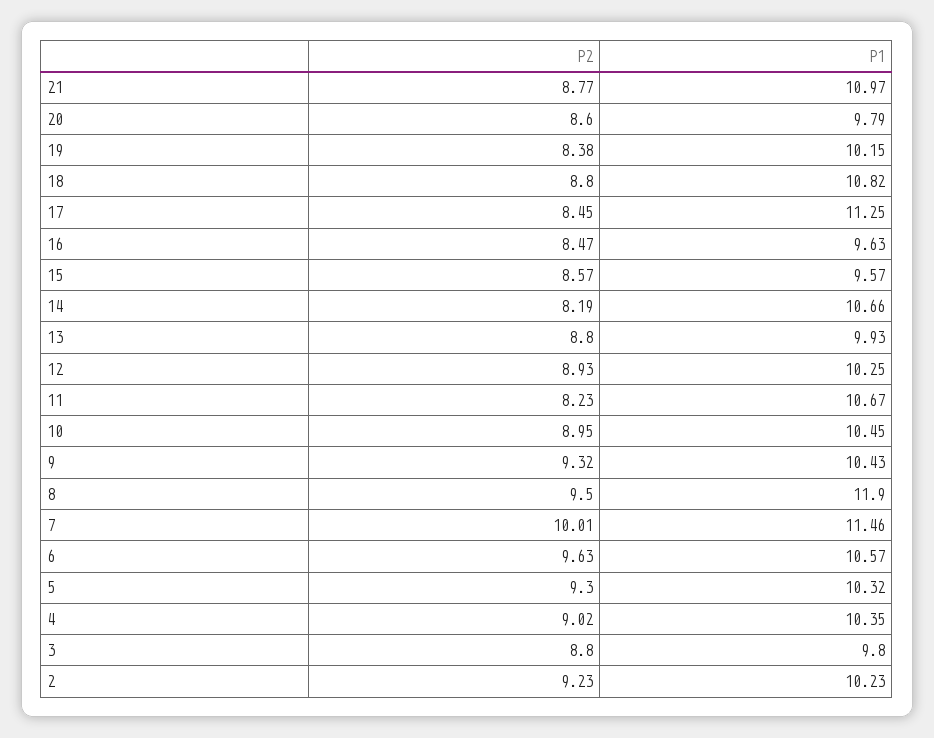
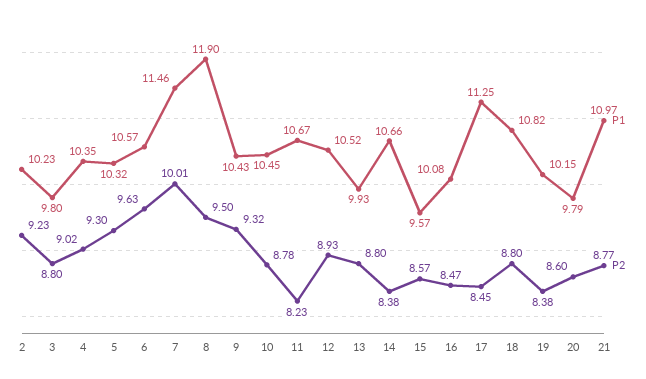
P1, 16: 9.63 -> 10.08
P2, 14: 8.19 -> 8.38
P1, 12: 10.25 -> 10.52
P2, 10: 8.95 -> 8.78

